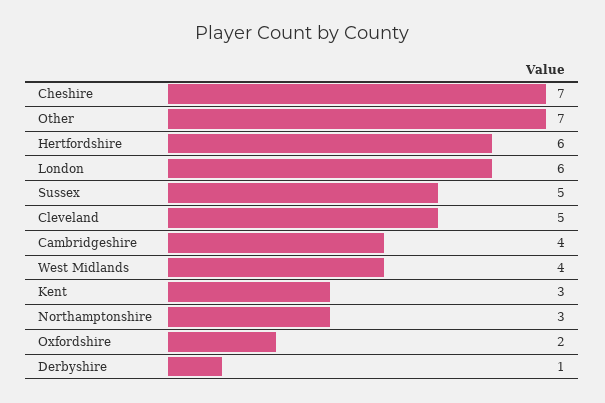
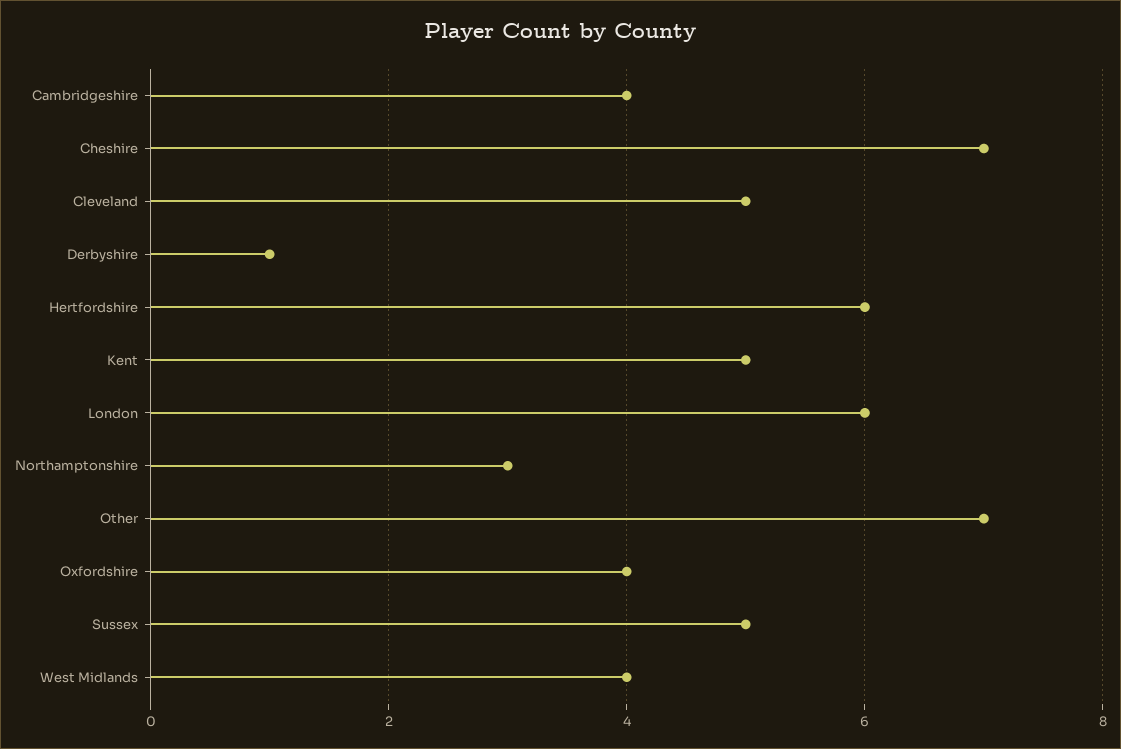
Kent: 3 -> 5
Oxfordshire: 2 -> 4

